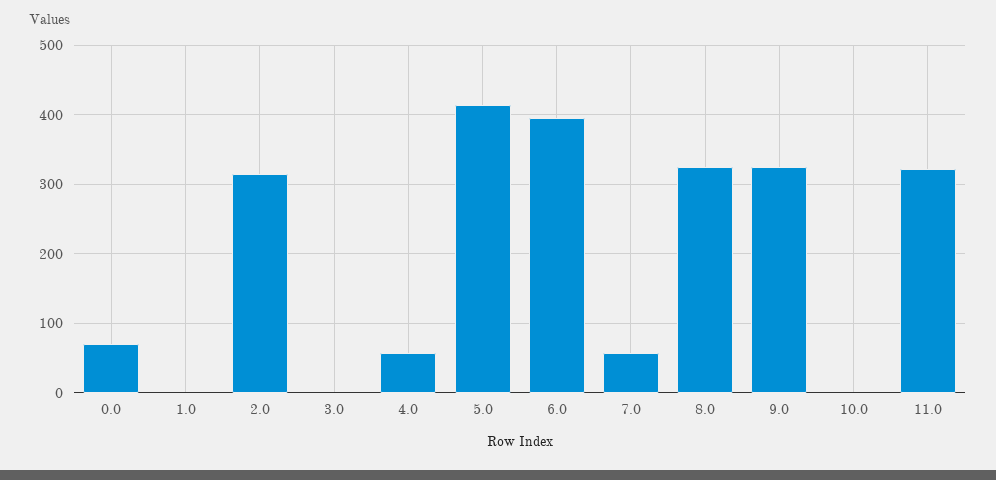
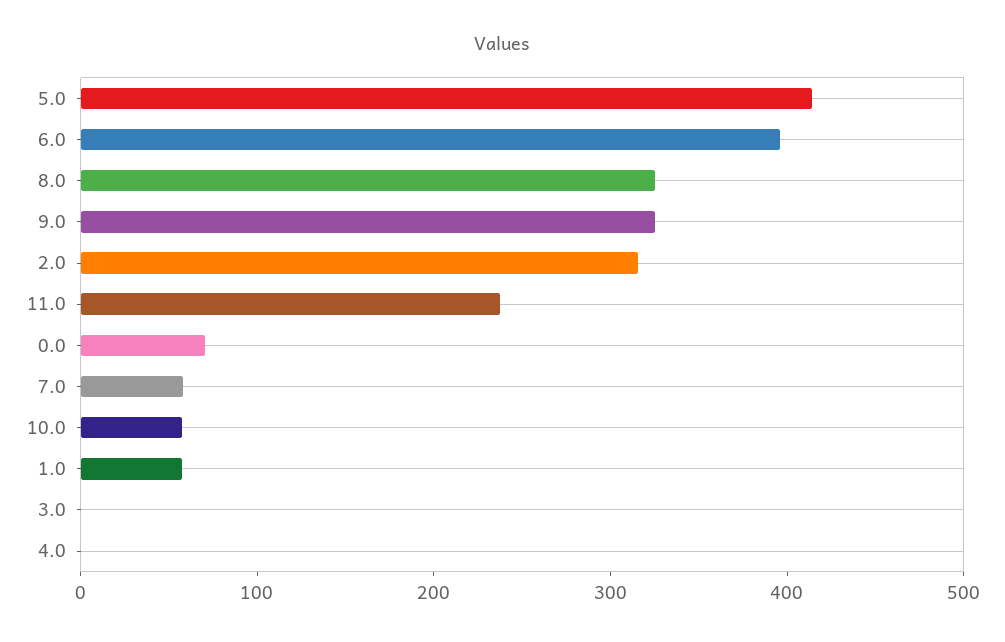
1.0: 0 -> 60
4.0: 60 -> 0
10.0: 0 -> 60
11.0: 320 -> 240

